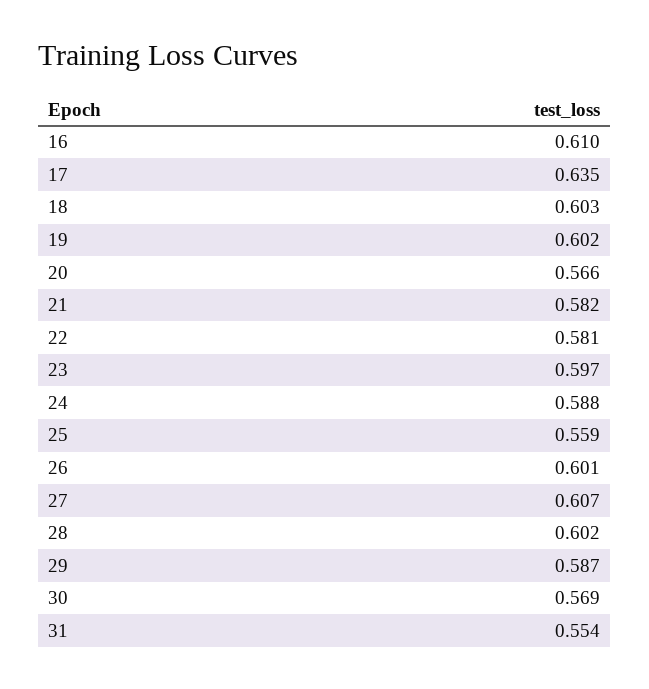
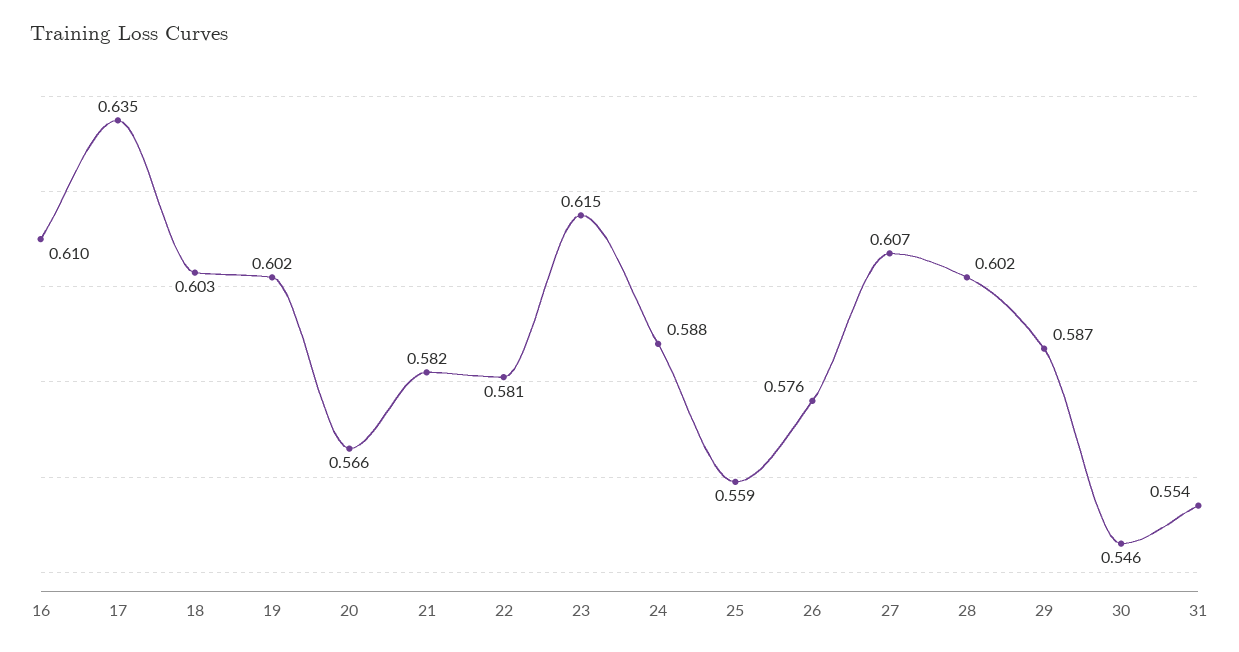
23: 0.597 -> 0.615
26: 0.601 -> 0.576
30: 0.569 -> 0.546

